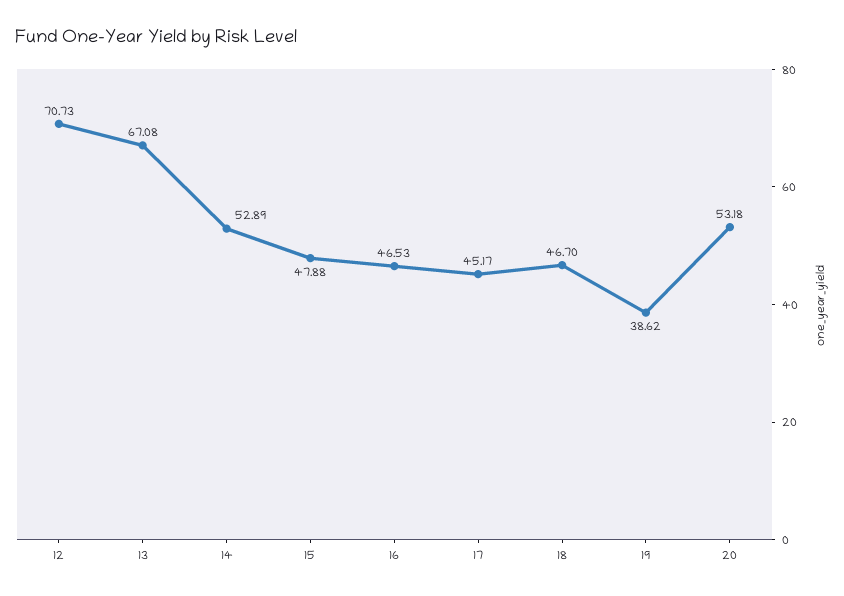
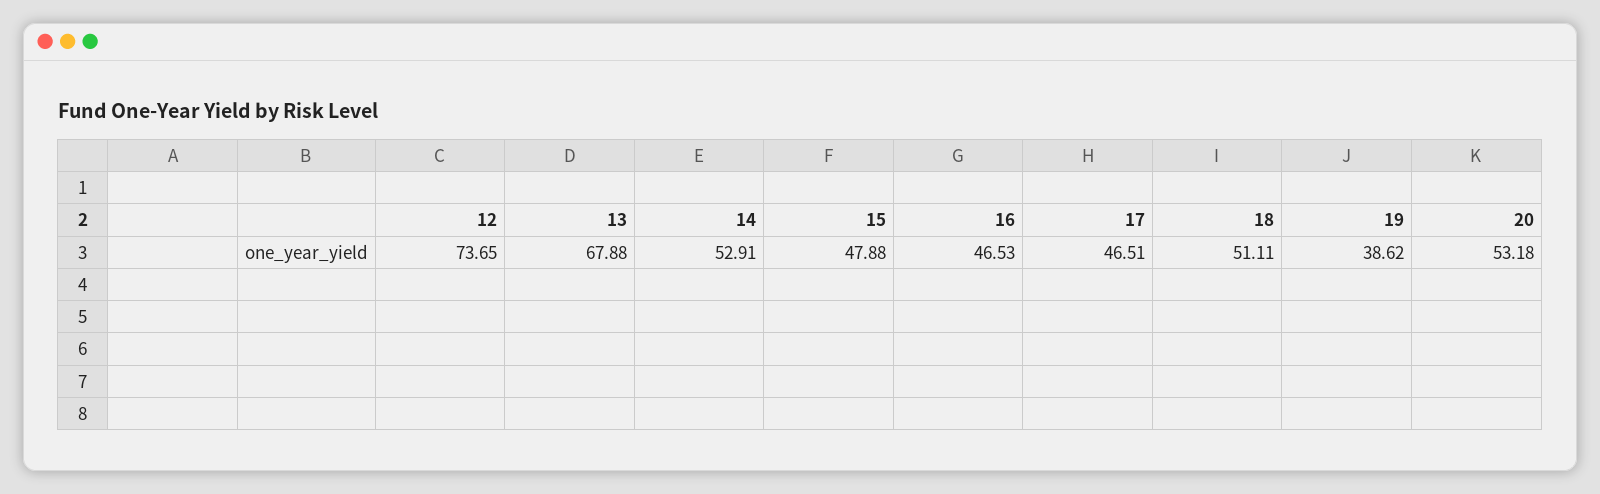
12: 70.73 -> 73.65
13: 67.08 -> 67.88
14: 52.89 -> 52.91
17: 45.17 -> 46.51
18: 46.7 -> 51.11

